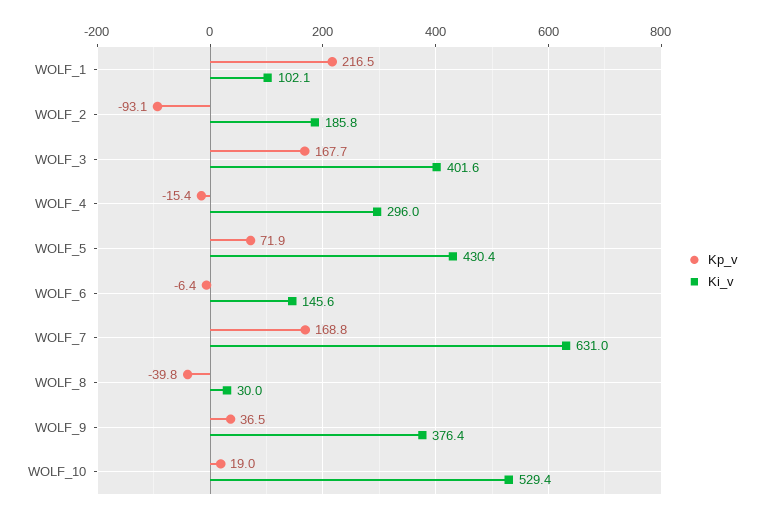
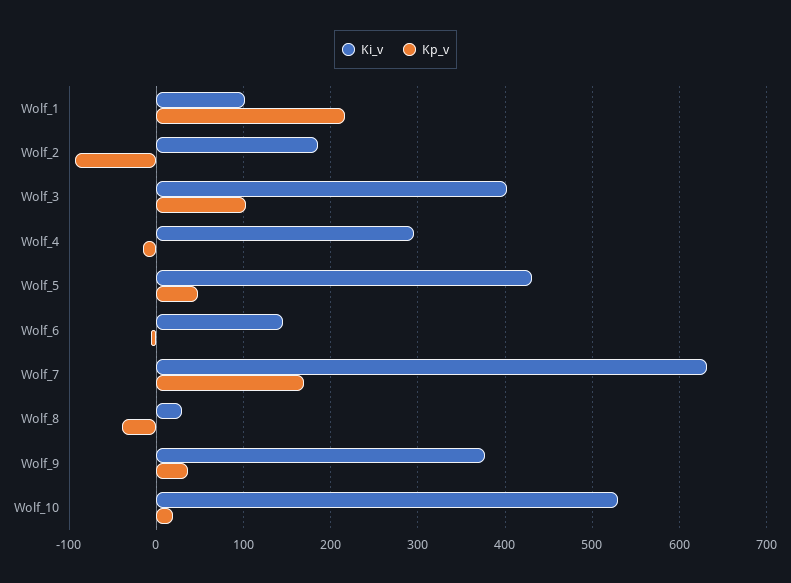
Kp_v, WOLF_3: 167.7 -> 100
Kp_v, WOLF_5: 71.9 -> 50

